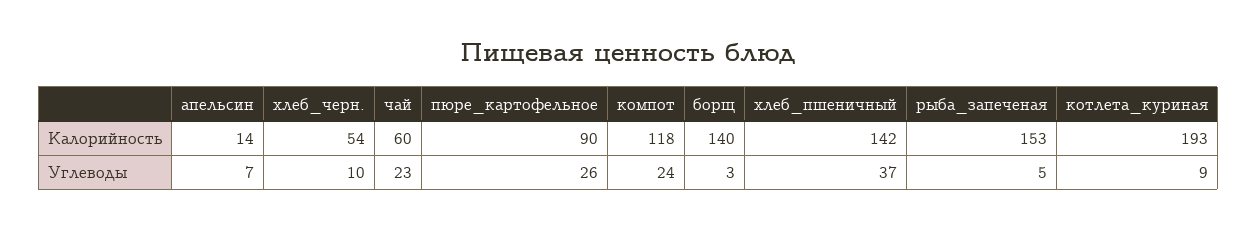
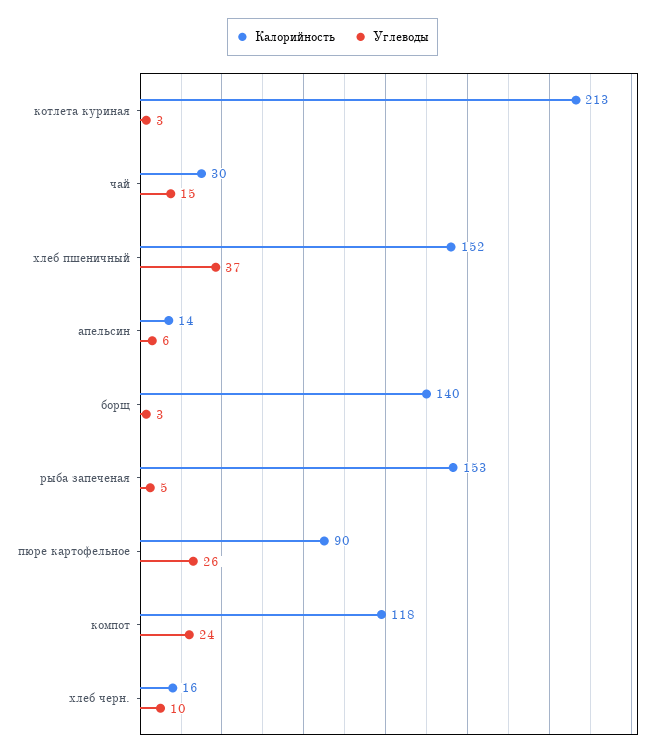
Калорийность, хлеб_черн.: 54 -> 16
Калорийность, чай: 60 -> 30
Калорийность, хлеб_пшеничный: 142 -> 152
Калорийность, котлета_куриная: 193 -> 213
Углеводы, апельсин: 7 -> 6
Углеводы, чай: 23 -> 15
Углеводы, котлета_куриная: 9 -> 3

